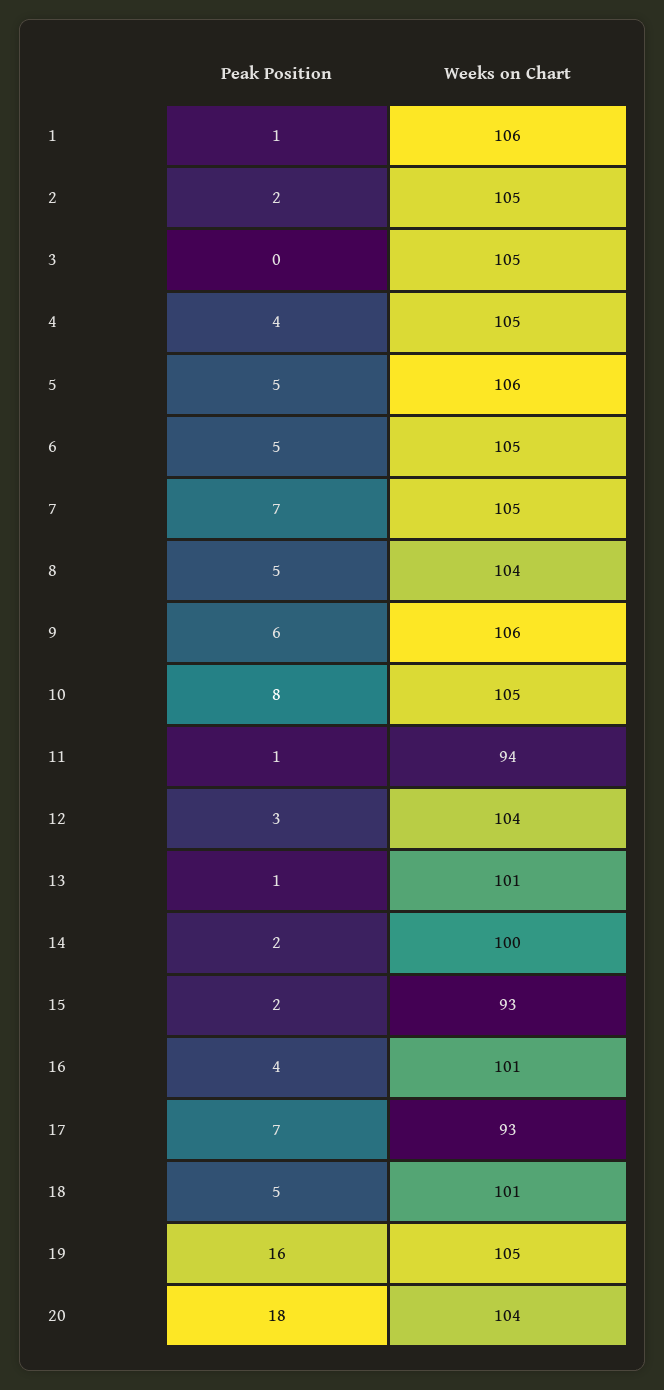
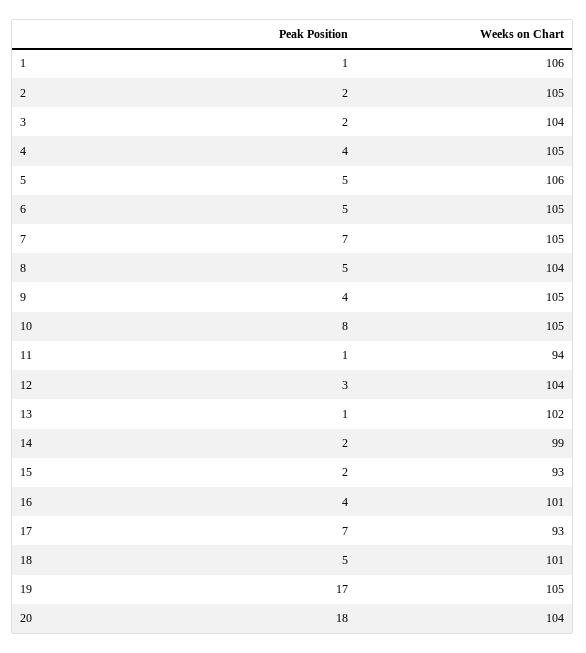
Peak Position, 3: 0 -> 2
Weeks on Chart, 3: 105 -> 104
Peak Position, 9: 6 -> 4
Weeks on Chart, 9: 106 -> 105
Weeks on Chart, 13: 101 -> 102
Weeks on Chart, 14: 100 -> 99
Peak Position, 19: 16 -> 17

